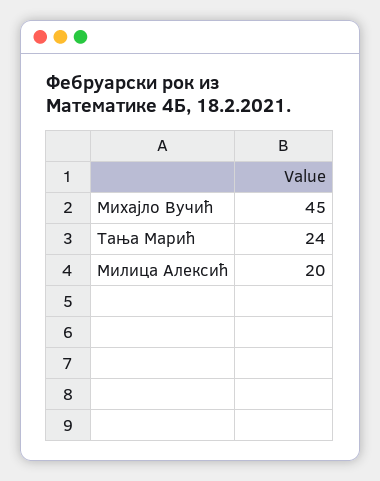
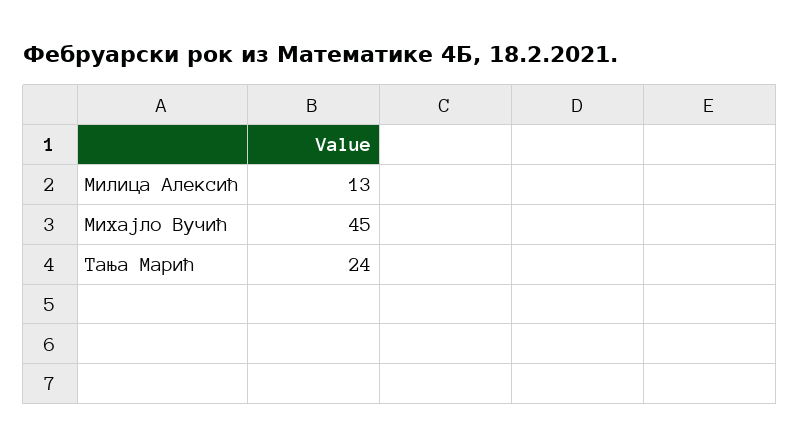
Милица Алексић: 20 -> 13

